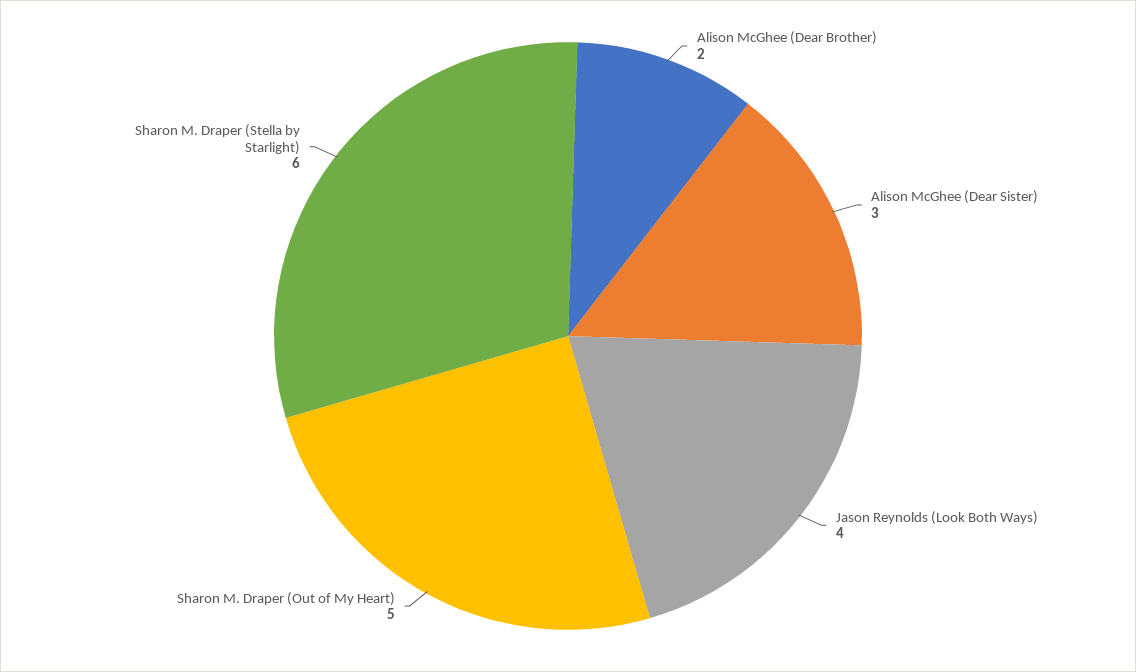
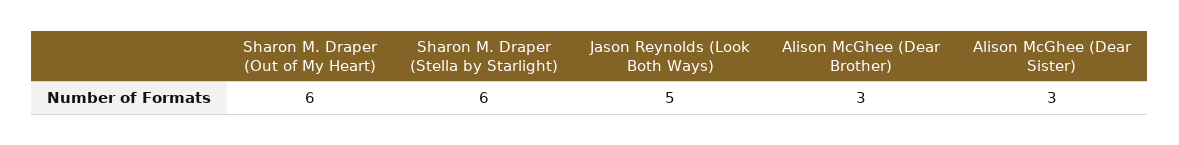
Alison McGhee (Dear Brother): 2 -> 3
Jason Reynolds (Look Both Ways): 4 -> 5
Sharon M. Draper (Out of My Heart): 5 -> 6

